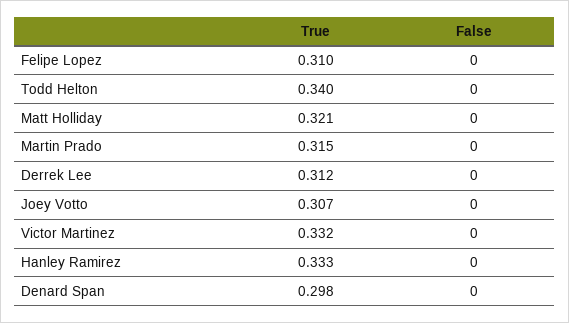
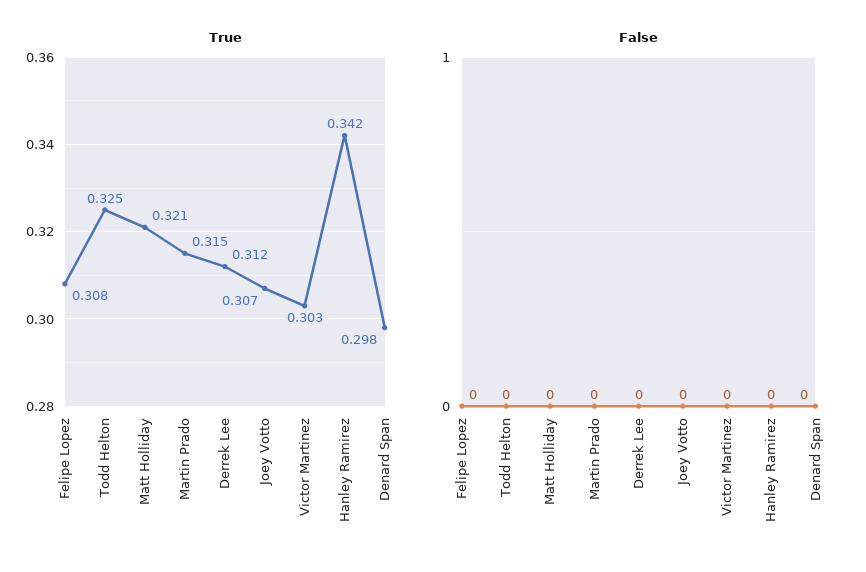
True, Felipe Lopez: 0.31 -> 0.308
True, Todd Helton: 0.34 -> 0.325
True, Victor Martinez: 0.332 -> 0.303
True, Hanley Ramirez: 0.333 -> 0.342

